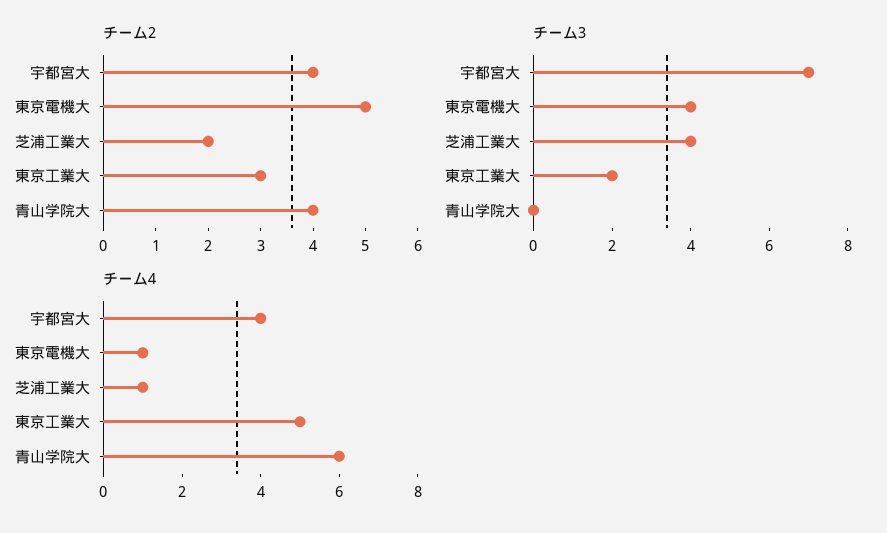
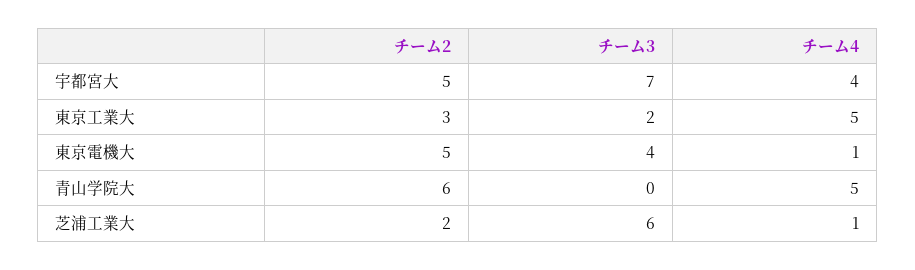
チーム2, 宇都宮大: 4 -> 5
チーム2, 青山学院大: 4 -> 6
チーム3, 芝浦工業大: 4 -> 6
チーム4, 青山学院大: 6 -> 5

